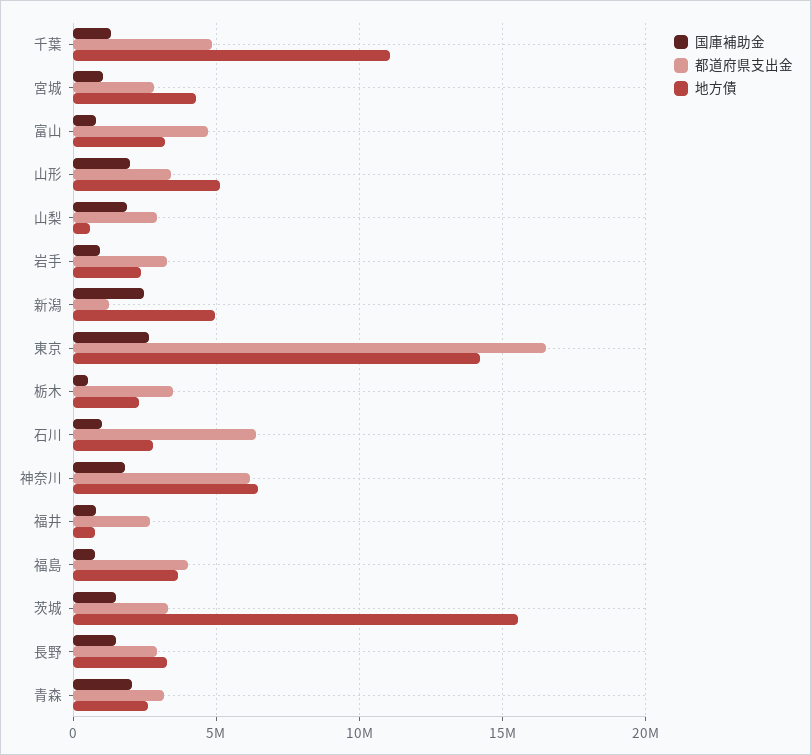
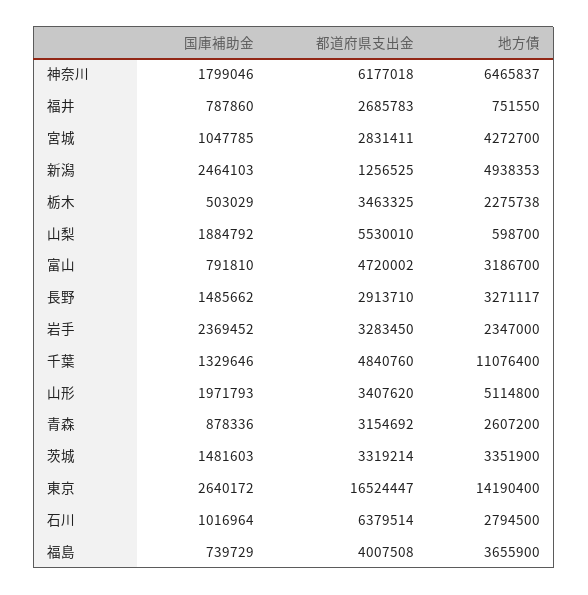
都道府県支出金, 山梨: 3000000 -> 5530010
国庫補助金, 岩手: 1000000 -> 2369452
地方債, 茨城: 15500000 -> 3351900
国庫補助金, 青森: 2000000 -> 878336

